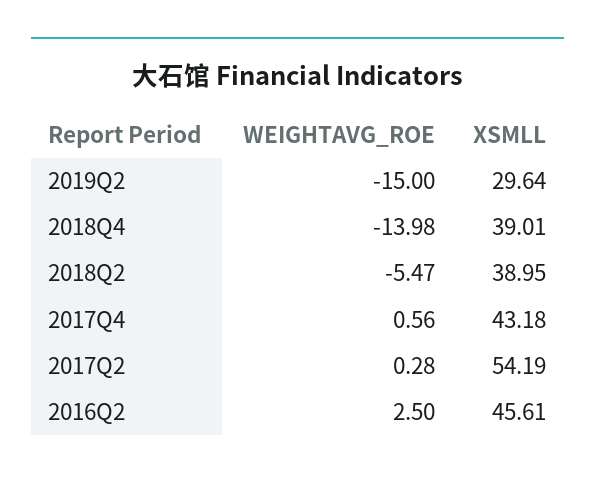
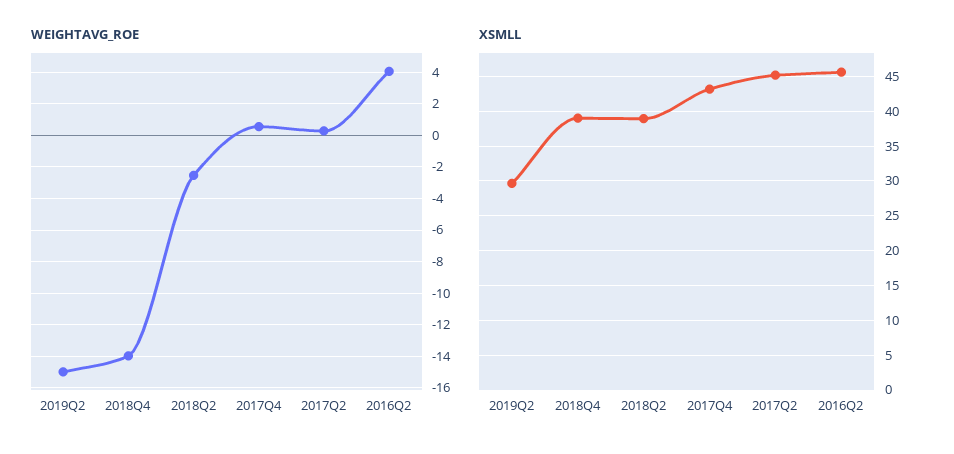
WEIGHTAVG_ROE, 2018Q2: -5.47 -> -2.5
XSMLL, 2017Q2: 54.19 -> 45
WEIGHTAVG_ROE, 2016Q2: 2.5 -> 4

